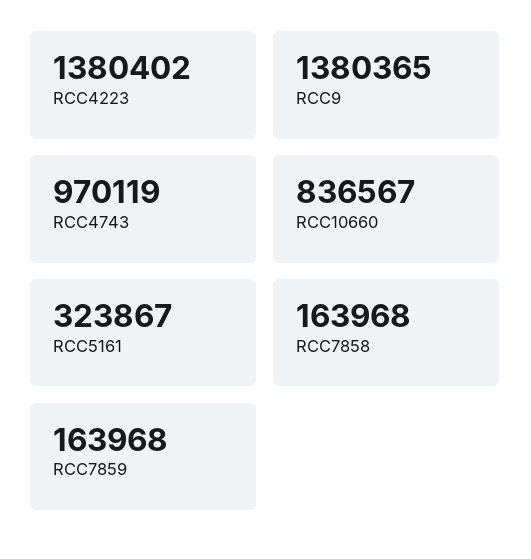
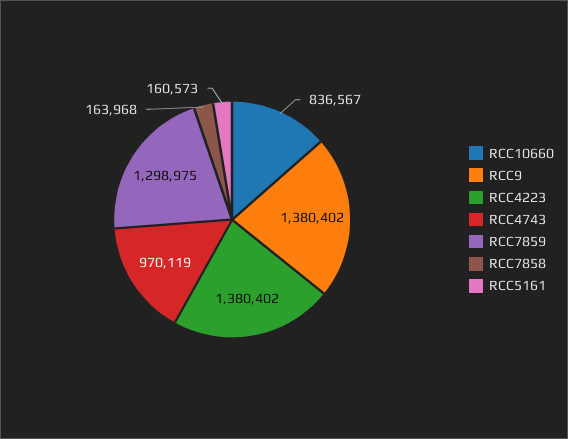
RCC9: 1380365 -> 1380402
RCC5161: 323867 -> 160573
RCC7859: 163968 -> 1298975

